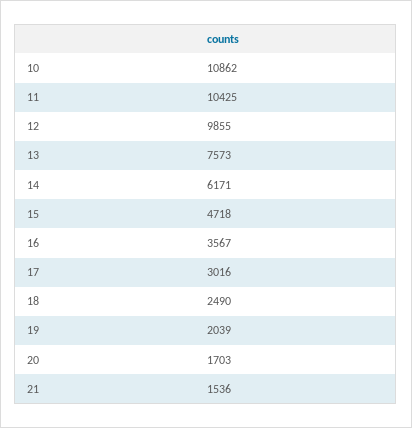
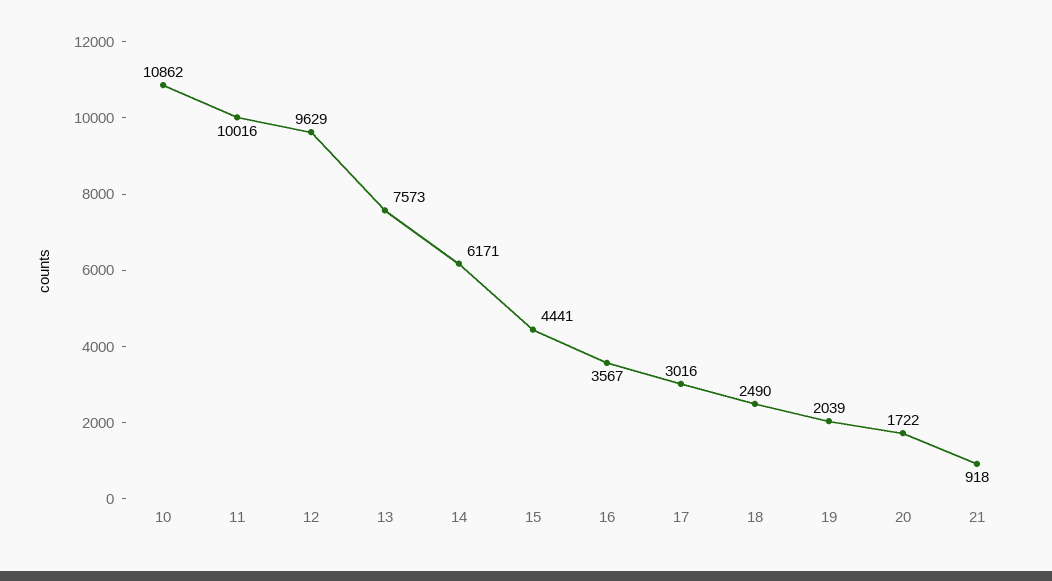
11: 10425 -> 10016
12: 9855 -> 9629
15: 4718 -> 4441
20: 1703 -> 1722
21: 1536 -> 918

